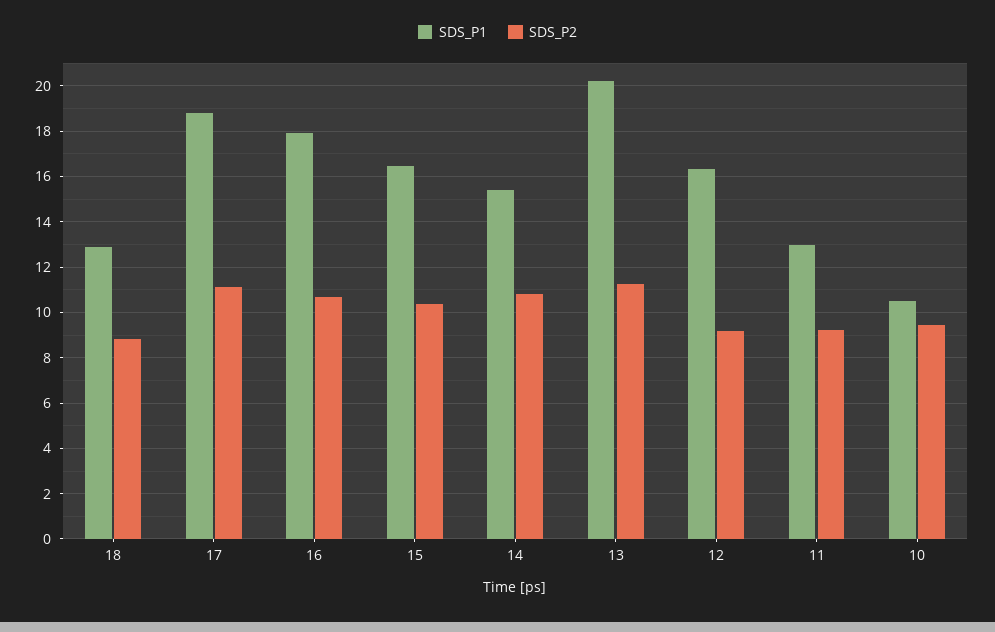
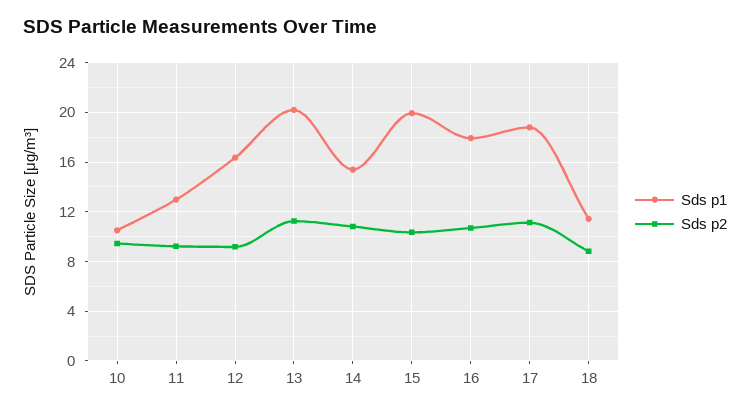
SDS_P1, 18: 13 -> 11.5
SDS_P1, 15: 16.5 -> 20

